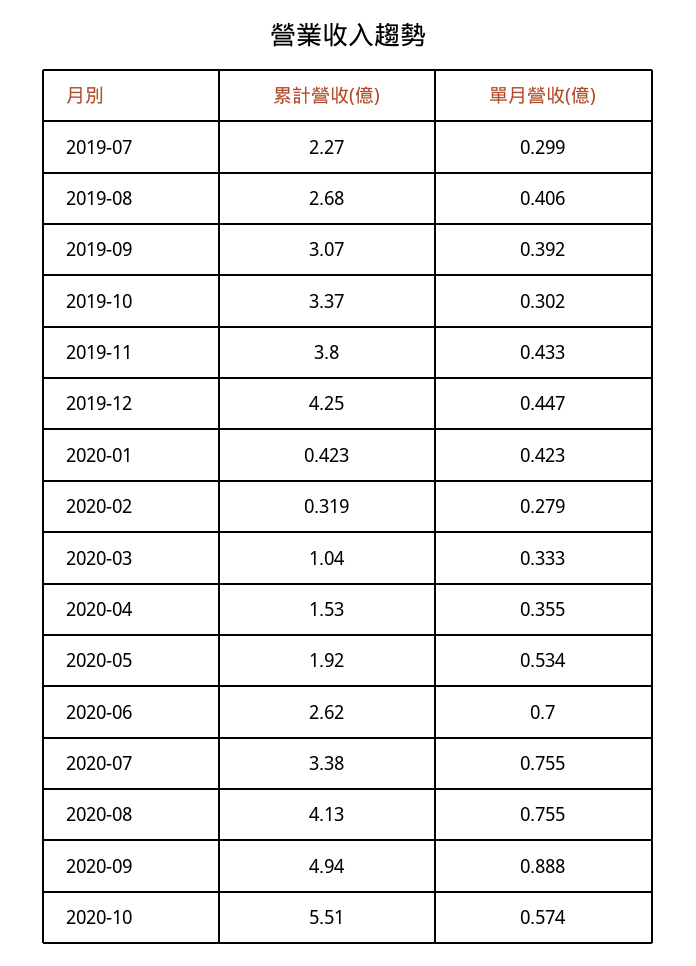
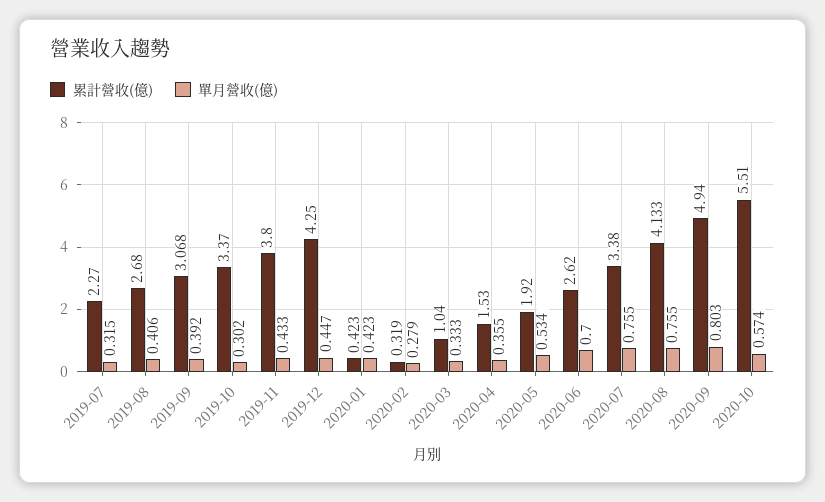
單月營收(億), 2019-07: 0.299 -> 0.315
累計營收(億), 2019-09: 3.07 -> 3.068
累計營收(億), 2020-08: 4.13 -> 4.133
單月營收(億), 2020-09: 0.888 -> 0.803

